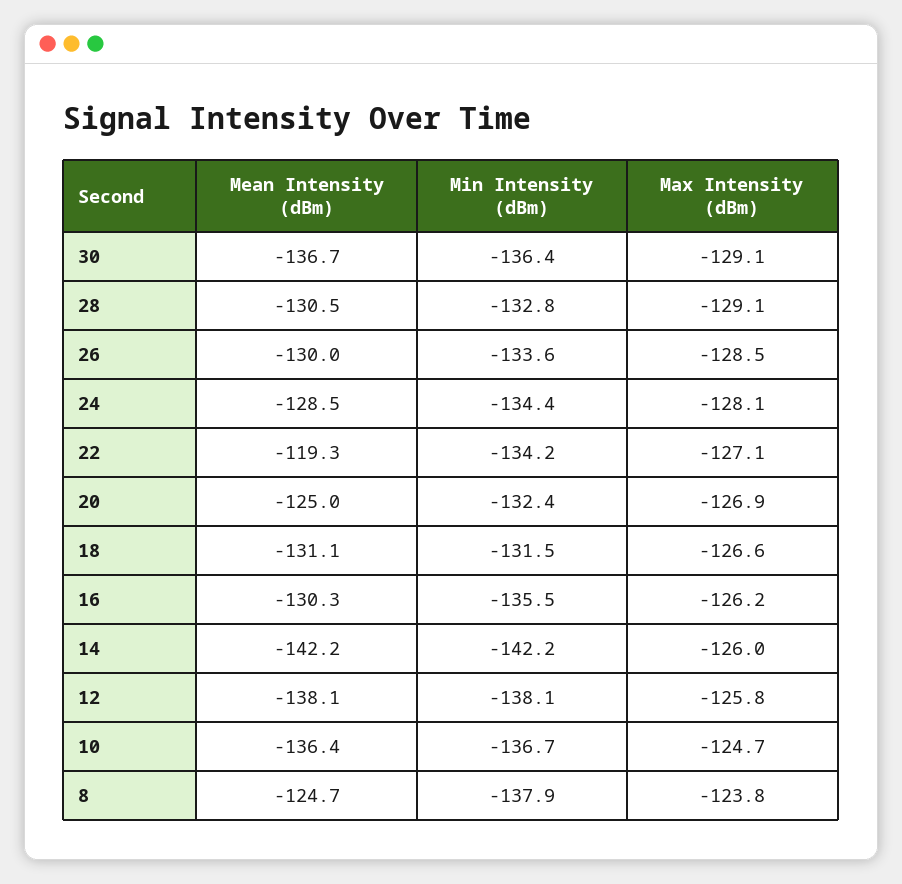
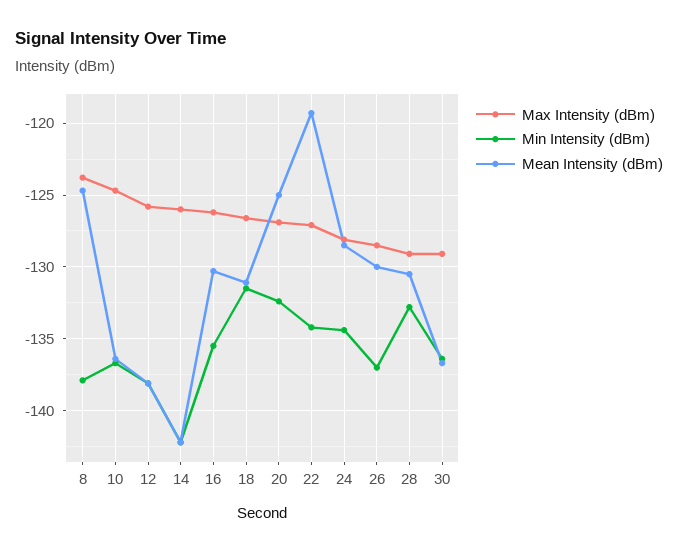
Min Intensity (dBm), 26: -133.6 -> -137

